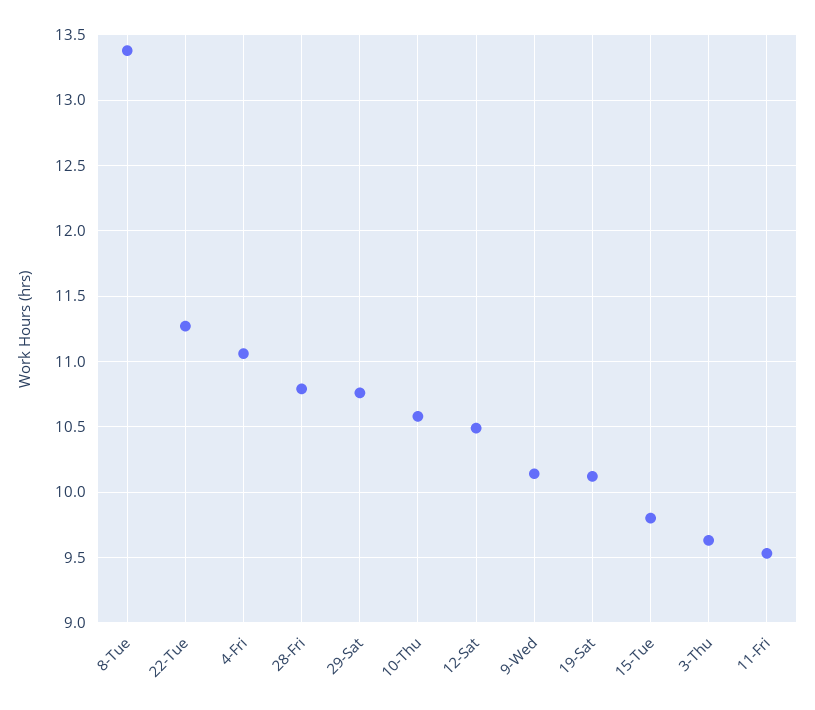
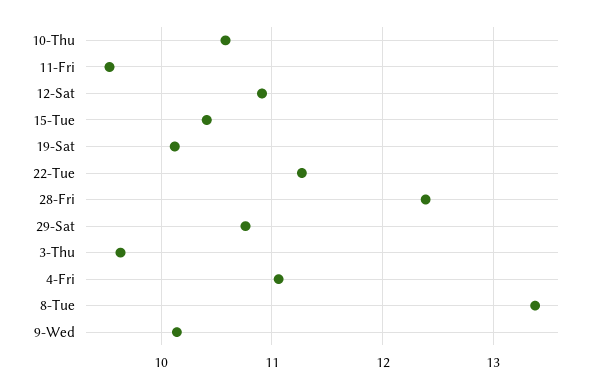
28-Fri: 10.8 -> 12.4
12-Sat: 10.5 -> 10.9
15-Tue: 9.8 -> 10.4

